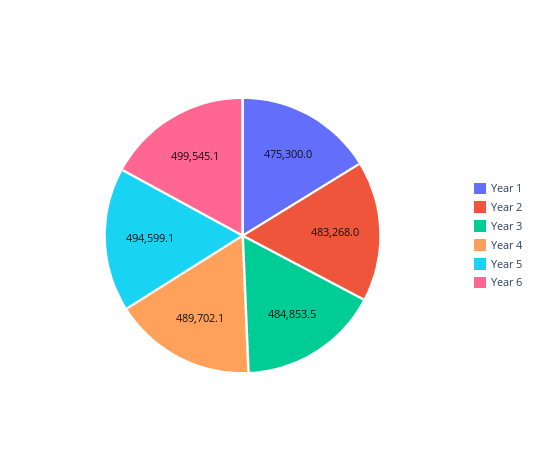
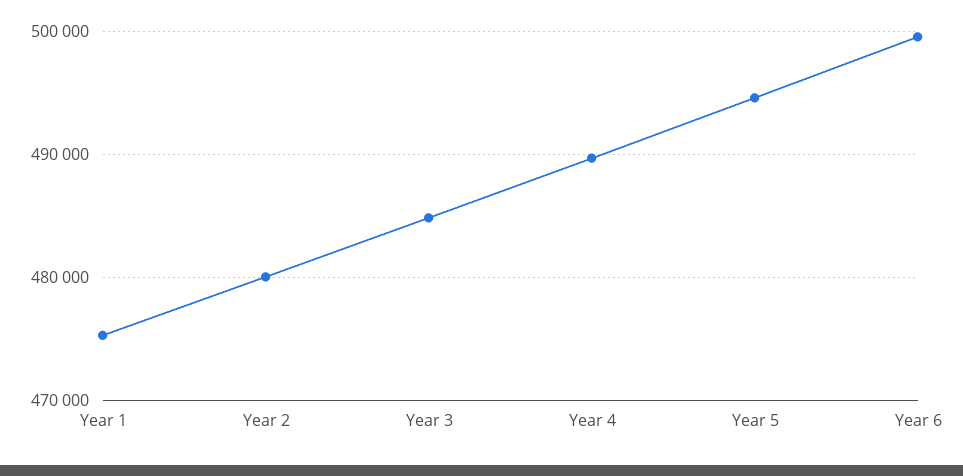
Year 2: 483268 -> 480000

